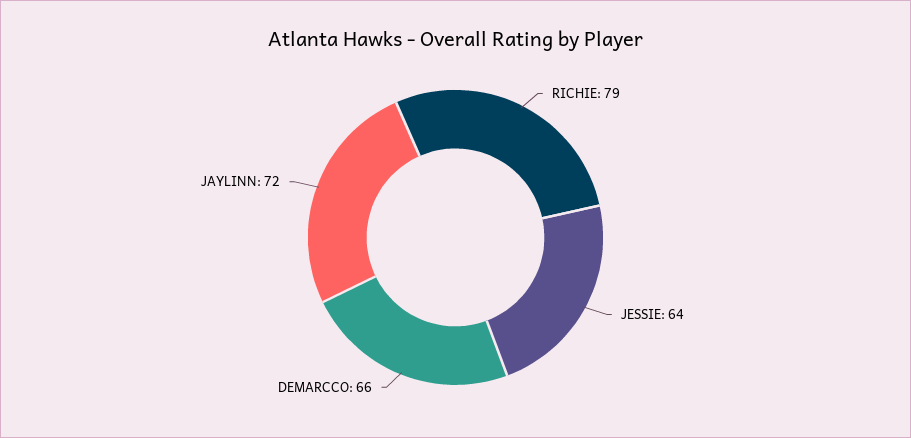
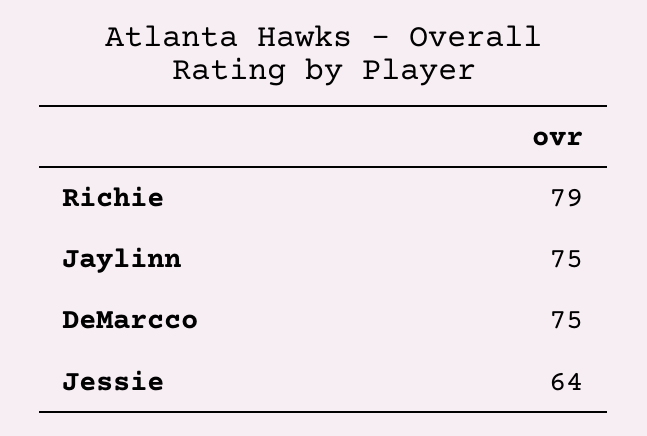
DEMARCCO: 66 -> 75
JAYLINN: 72 -> 75

